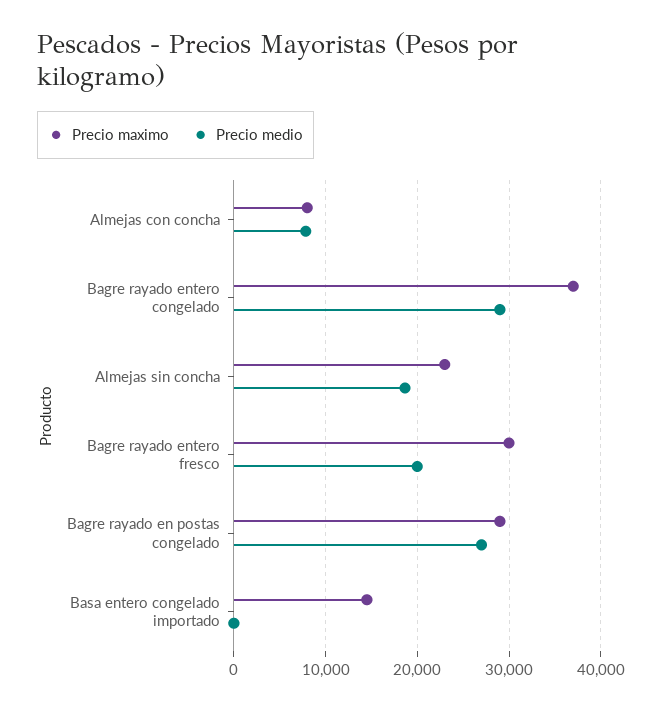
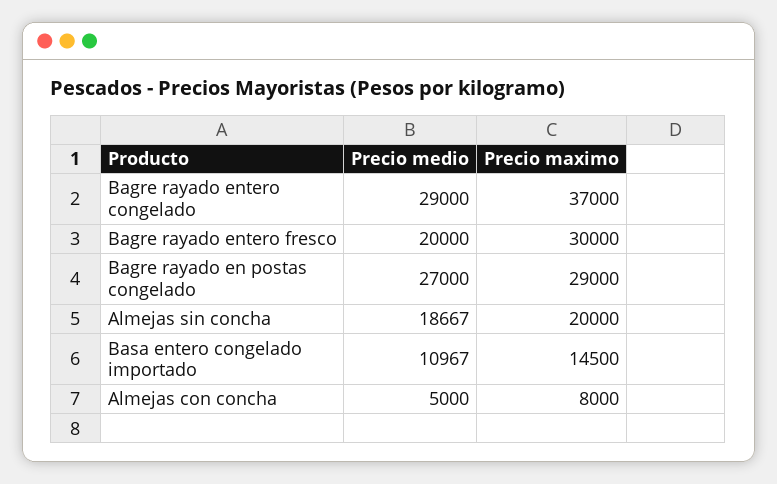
Precio medio, Almejas con concha: 8000 -> 5000
Precio maximo, Almejas sin concha: 23000 -> 20000
Precio medio, Basa entero congelado importado: 0 -> 10967

